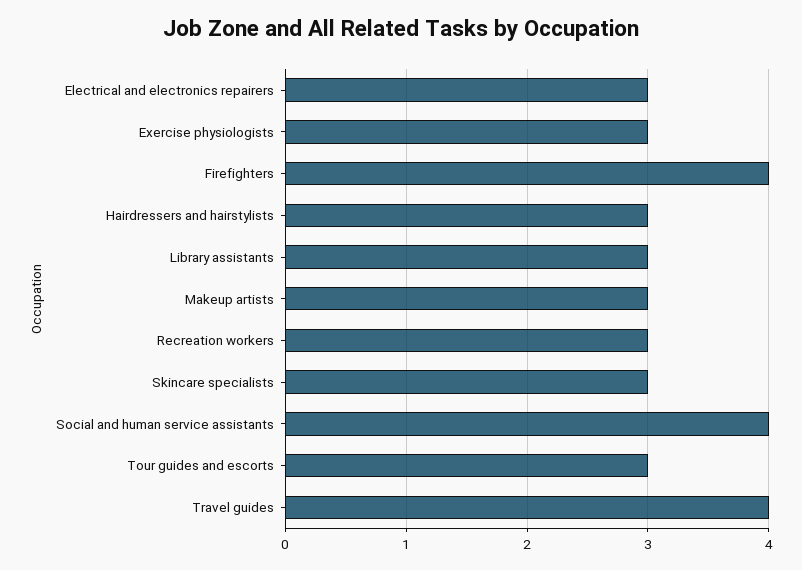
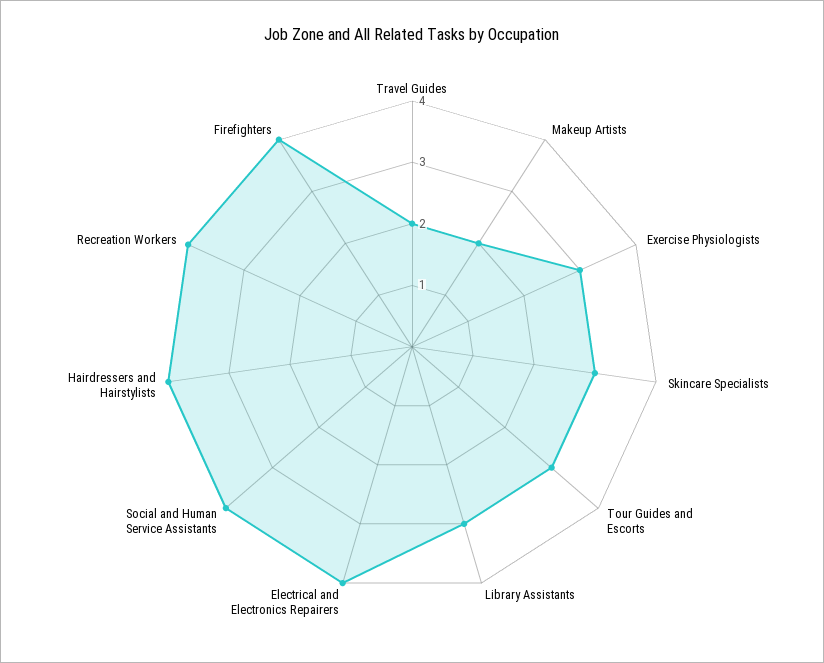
Electrical and electronics repairers: 3 -> 4
Hairdressers and hairstylists: 3 -> 4
Makeup artists: 3 -> 2
Recreation workers: 3 -> 4
Travel guides: 4 -> 2

